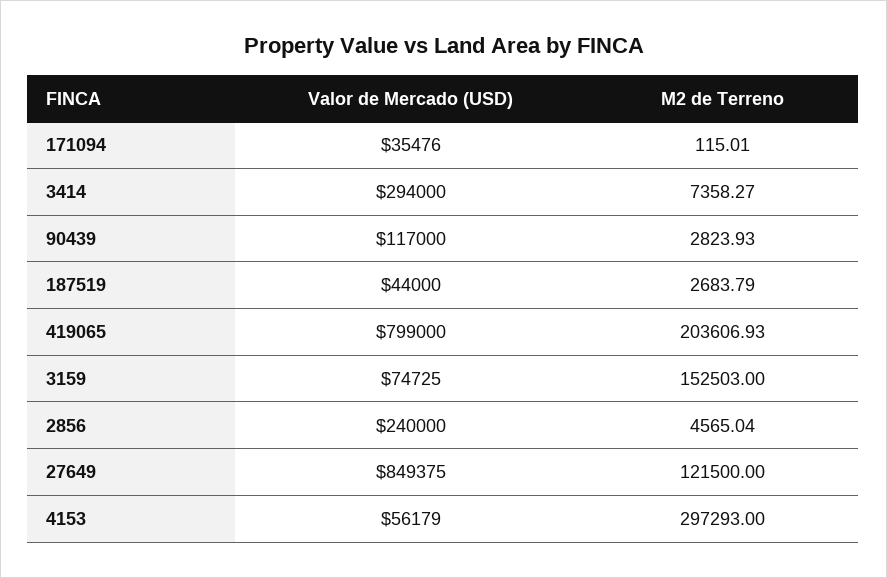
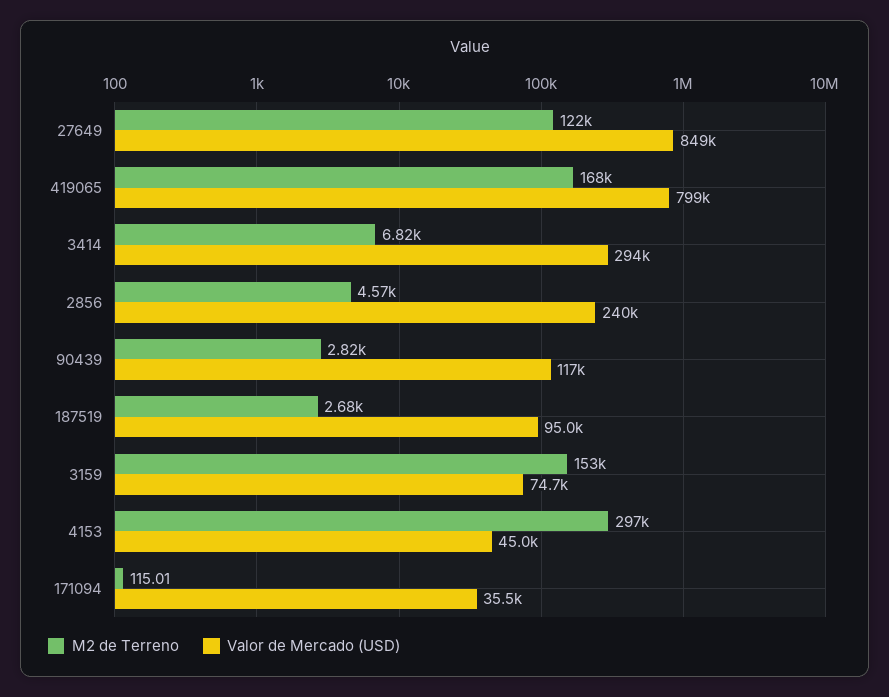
M2 de Terreno, 3414: 7358.27 -> 6820
Valor de Mercado (USD), 187519: 44000 -> 95000
M2 de Terreno, 419065: 203606.93 -> 168000
Valor de Mercado (USD), 4153: 56179 -> 45000

